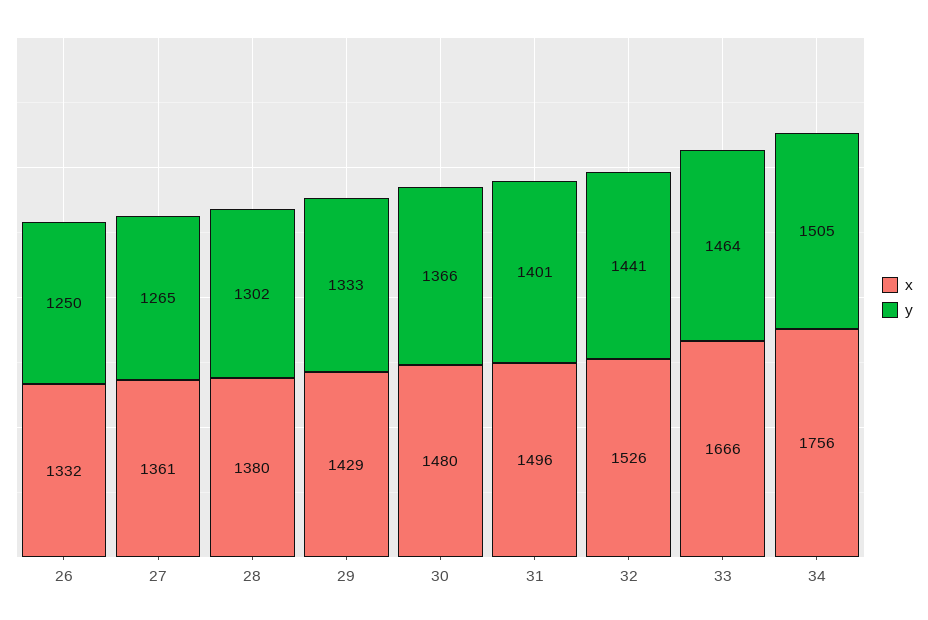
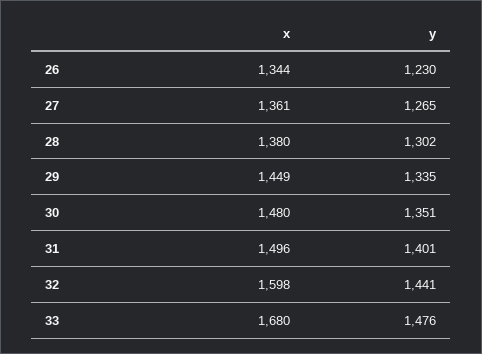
x, 26: 1332 -> 1344
y, 26: 1250 -> 1230
x, 29: 1429 -> 1449
y, 29: 1333 -> 1335
y, 30: 1366 -> 1351
x, 32: 1526 -> 1598
x, 33: 1666 -> 1680
y, 33: 1464 -> 1476
x, 34: 1756 -> none
y, 34: 1505 -> none

